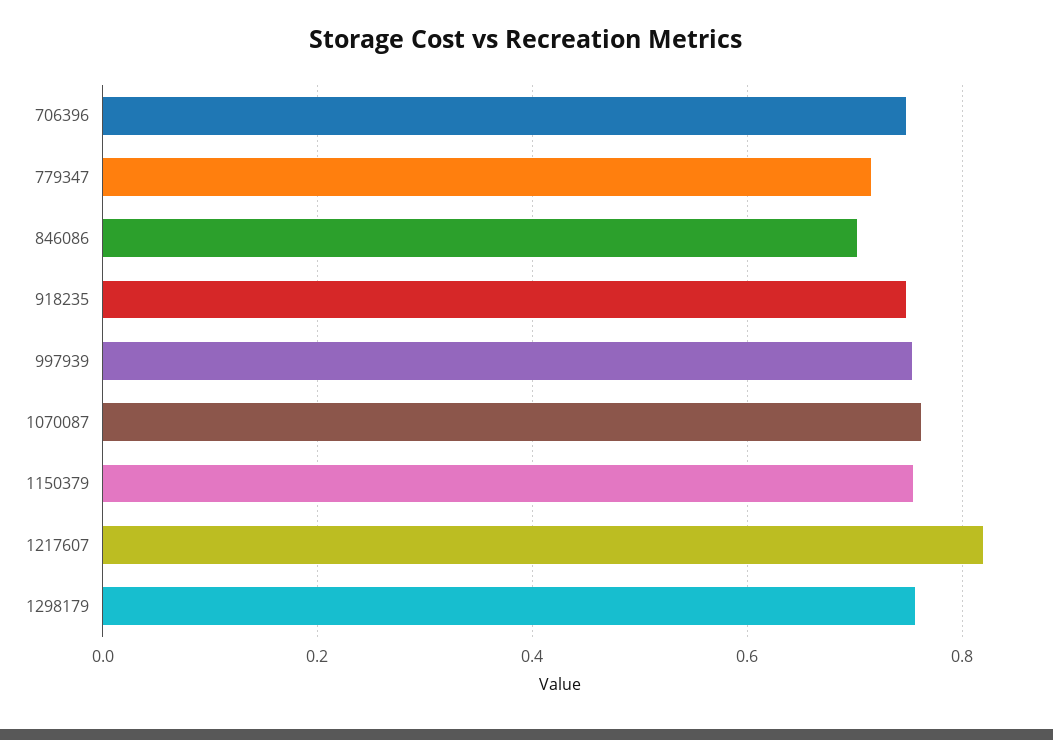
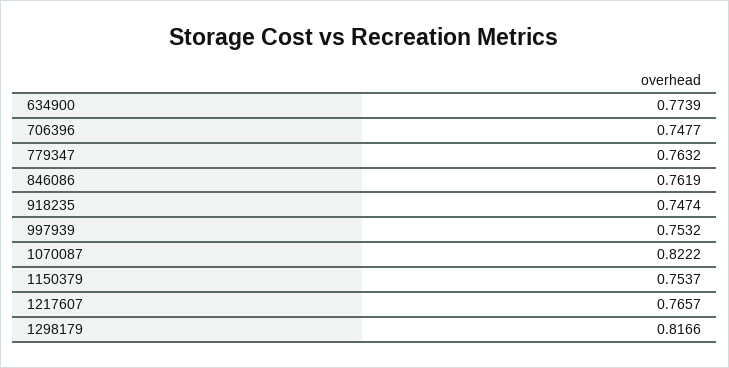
779347: 0.72 -> 0.7632
846086: 0.7 -> 0.7619
1070087: 0.76 -> 0.8222
1217607: 0.82 -> 0.7657
1298179: 0.76 -> 0.8166
634900: none -> 0.7739

